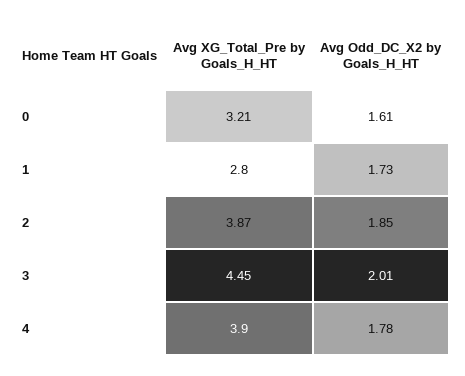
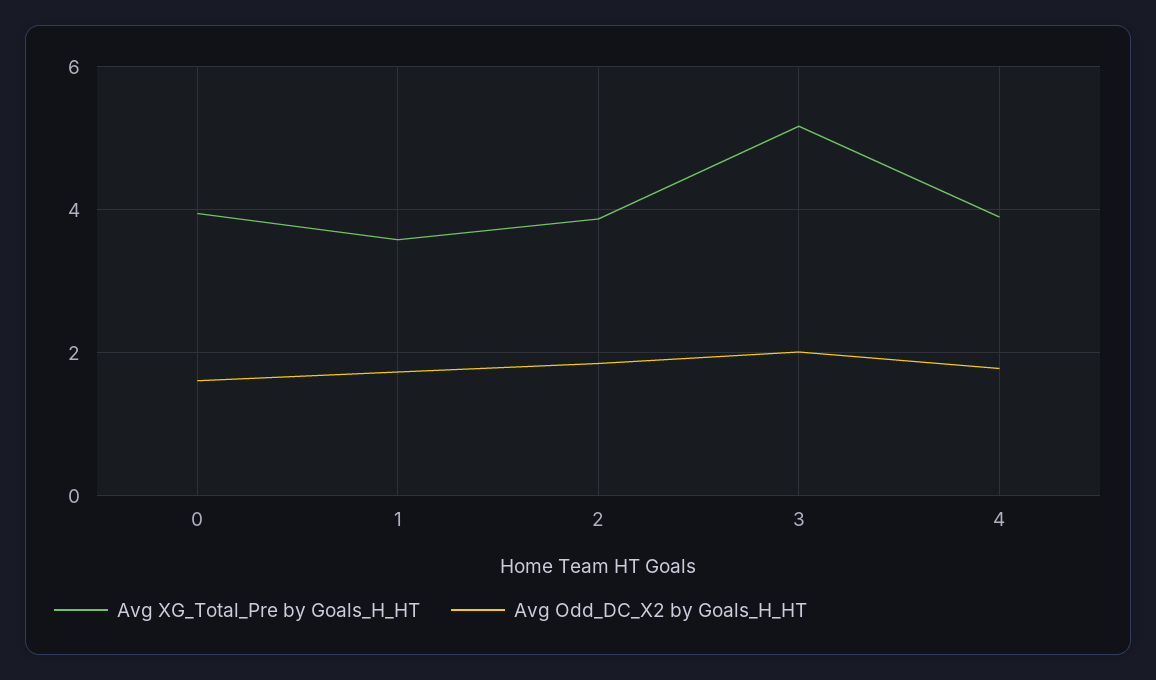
Avg XG_Total_Pre by Goals_H_HT, 0: 3.21 -> 4
Avg XG_Total_Pre by Goals_H_HT, 1: 2.8 -> 3.6
Avg XG_Total_Pre by Goals_H_HT, 3: 4.45 -> 5.2

